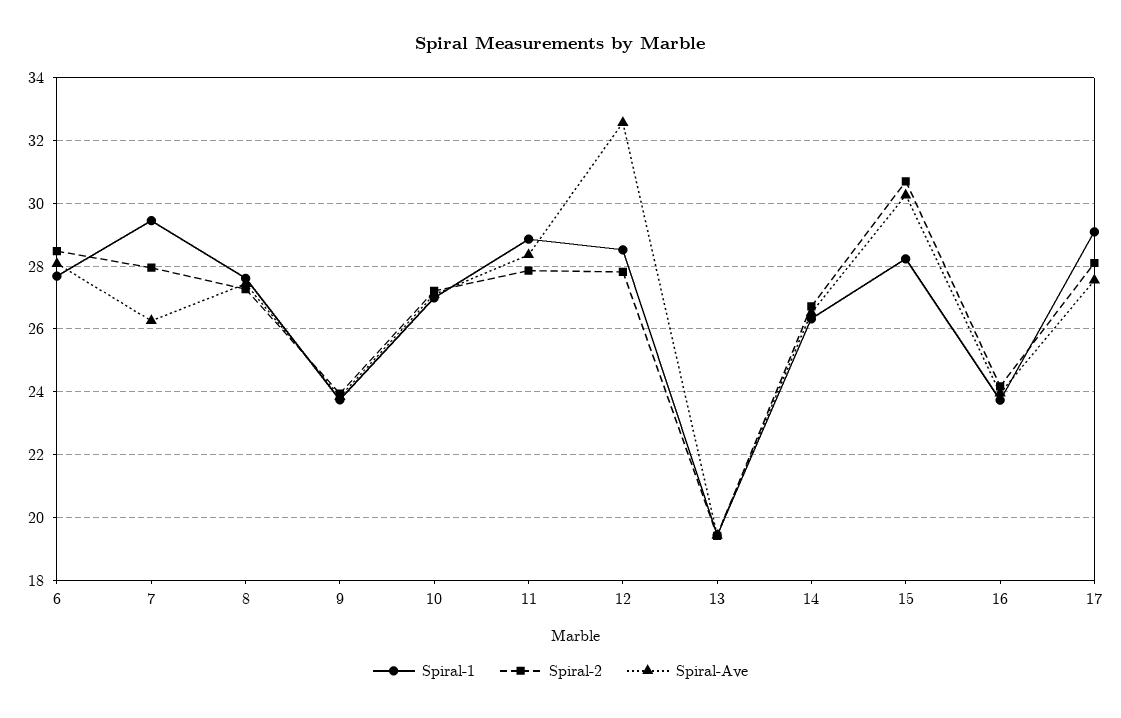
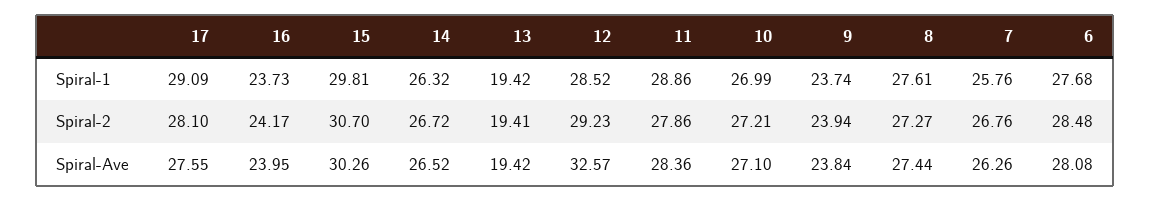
Spiral-1, 7: 29.4 -> 25.76
Spiral-2, 7: 28 -> 26.76
Spiral-2, 12: 27.8 -> 29.23
Spiral-1, 15: 28.2 -> 29.81

